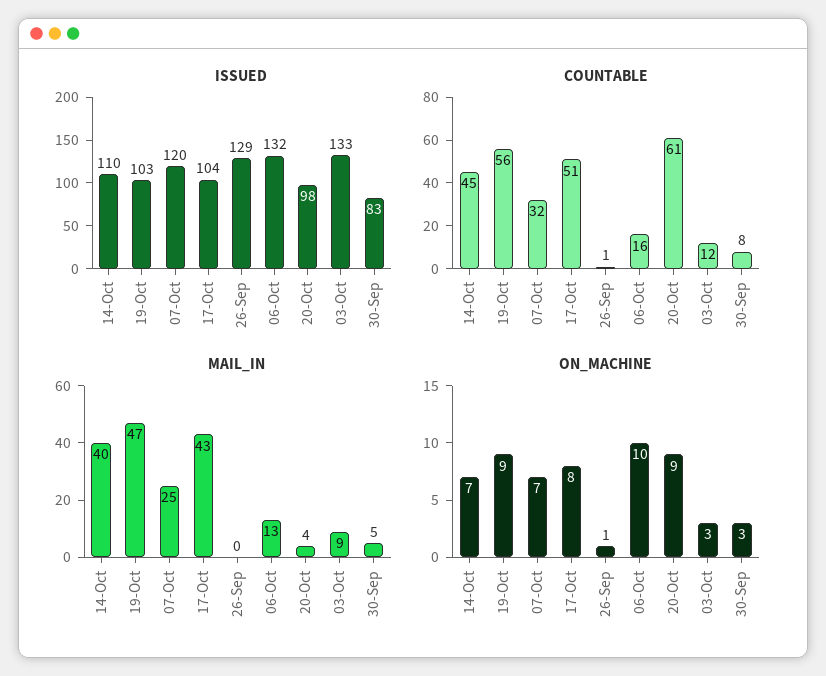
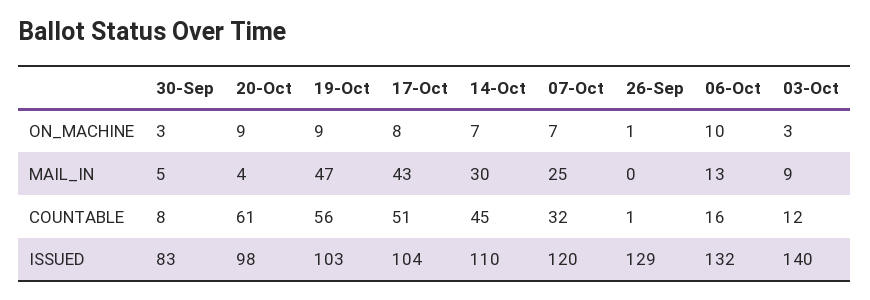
ISSUED, 03-Oct: 133 -> 140
MAIL_IN, 14-Oct: 40 -> 30

